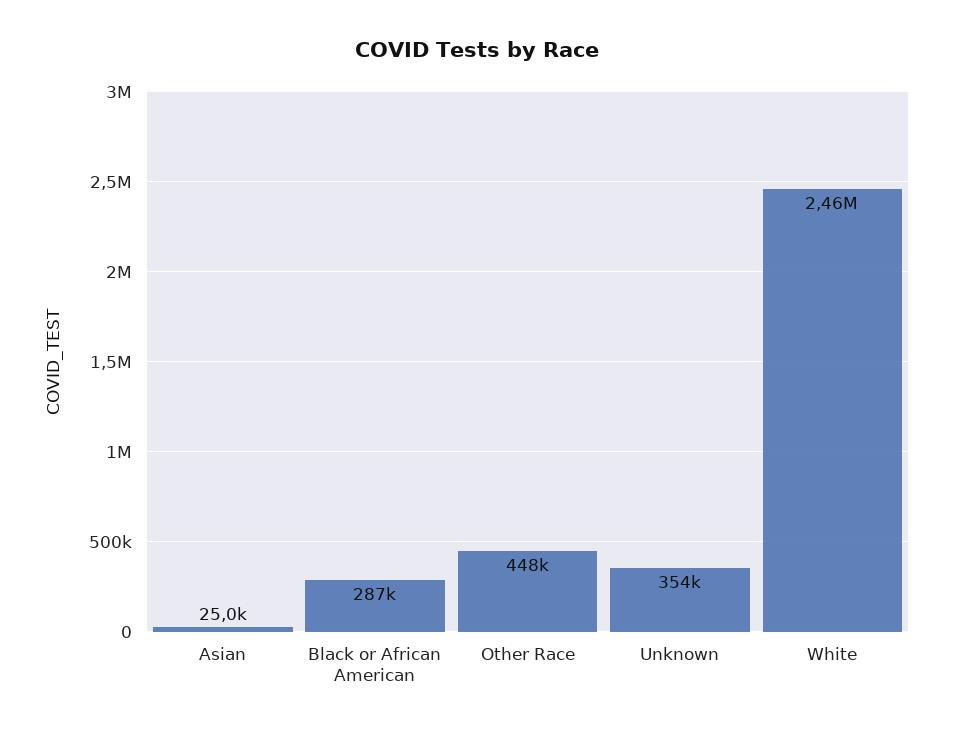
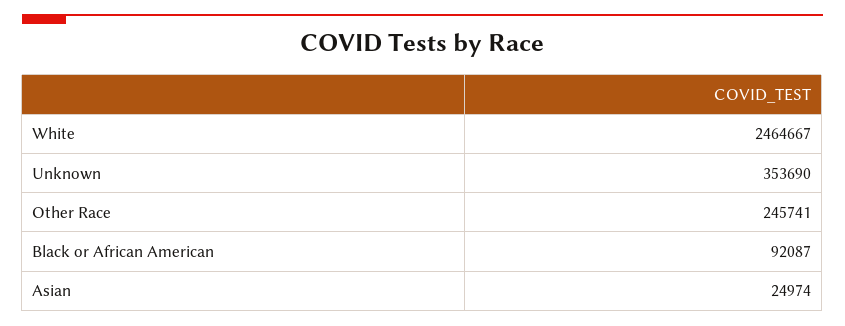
Black or African American: 287000 -> 92087
Other Race: 448000 -> 245741

